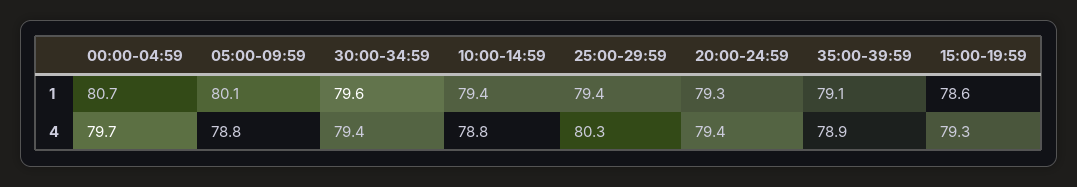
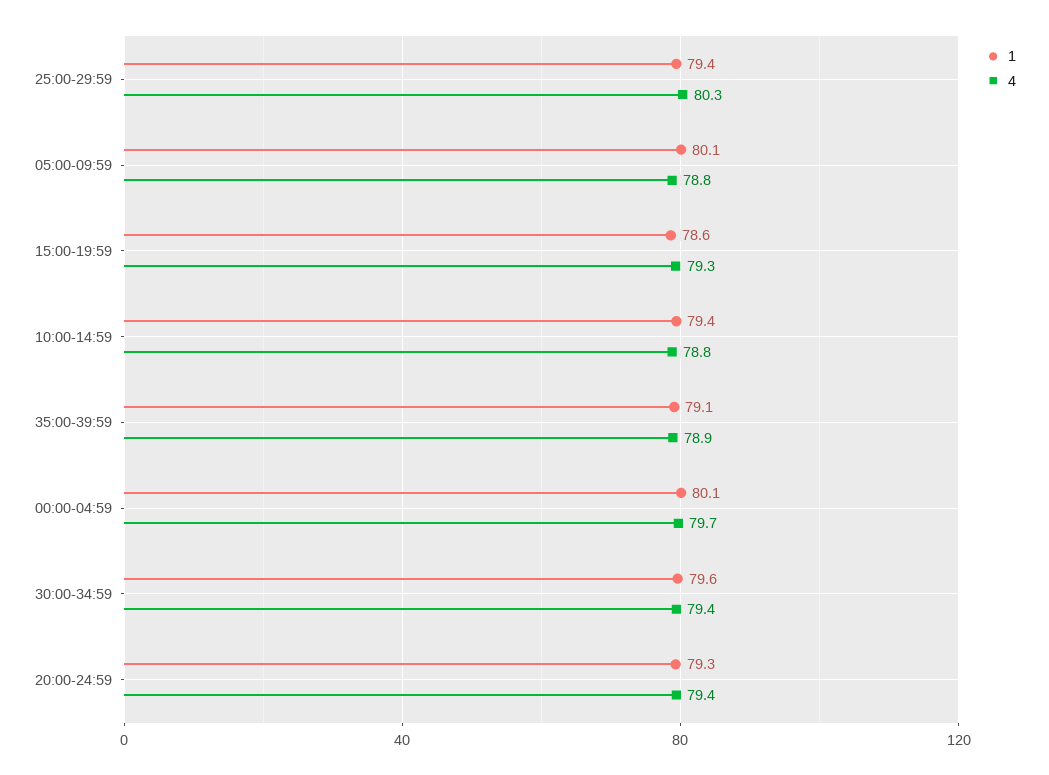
1, 00:00-04:59: 80.7 -> 80.1

